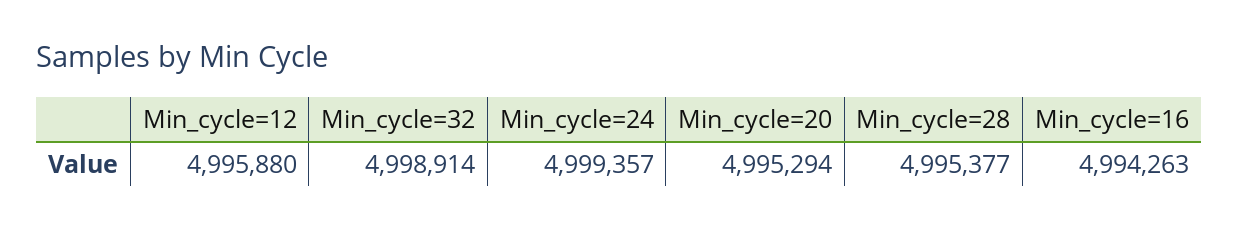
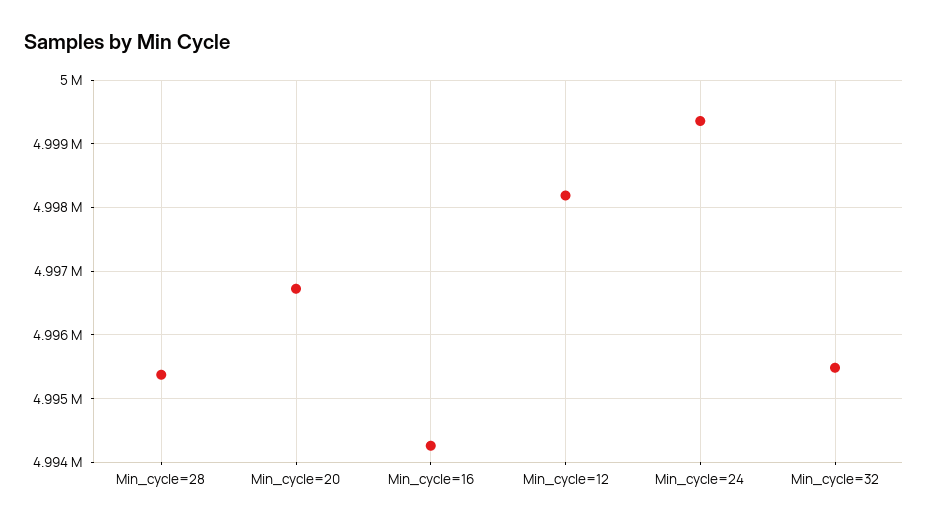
Min_cycle=12: 4995880 -> 4998200
Min_cycle=32: 4998914 -> 4995500
Min_cycle=20: 4995294 -> 4996700

